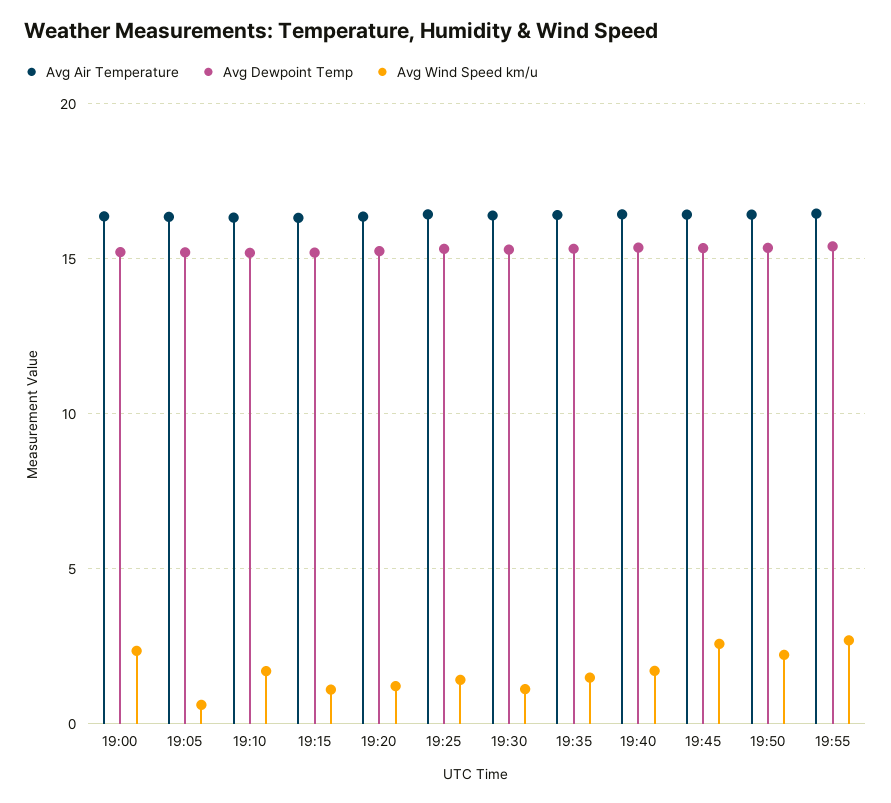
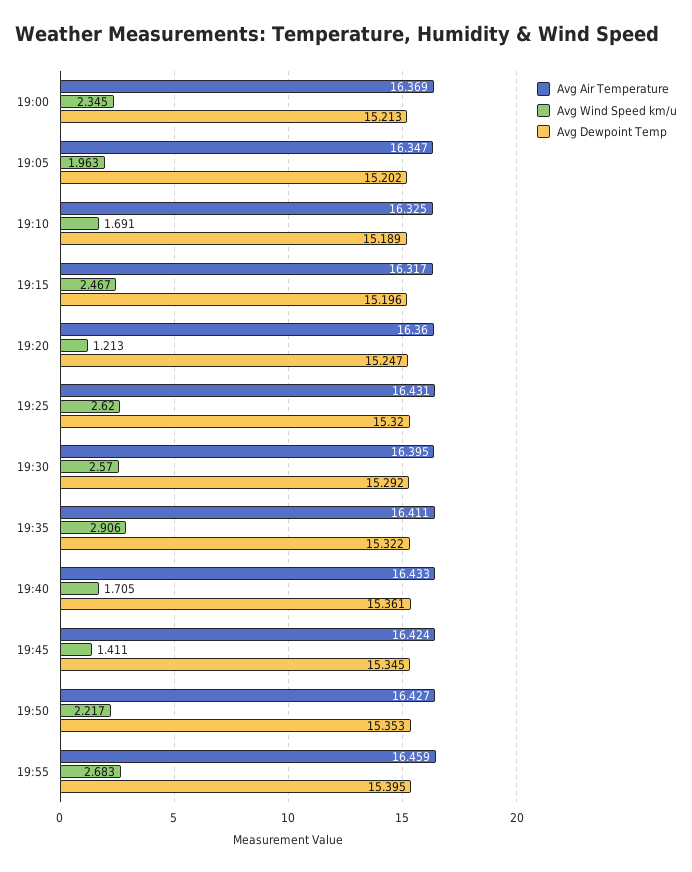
Avg Wind Speed km/u, 19:05: 0.5 -> 1.963
Avg Wind Speed km/u, 19:15: 1 -> 2.467
Avg Wind Speed km/u, 19:25: 1.5 -> 2.62
Avg Wind Speed km/u, 19:30: 1 -> 2.57
Avg Wind Speed km/u, 19:35: 1.5 -> 2.906
Avg Wind Speed km/u, 19:45: 2.5 -> 1.411

